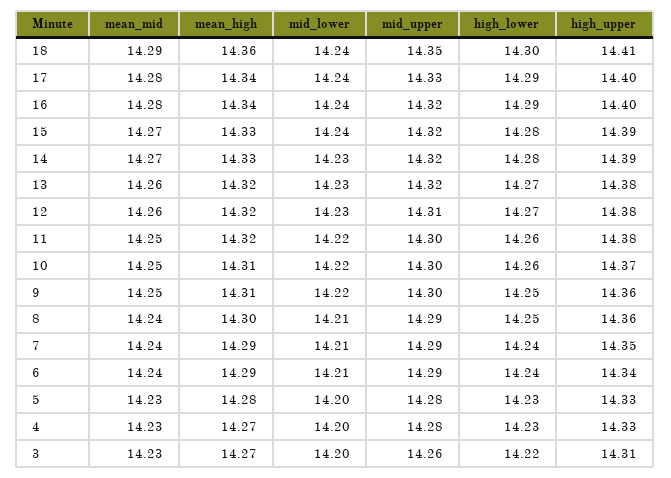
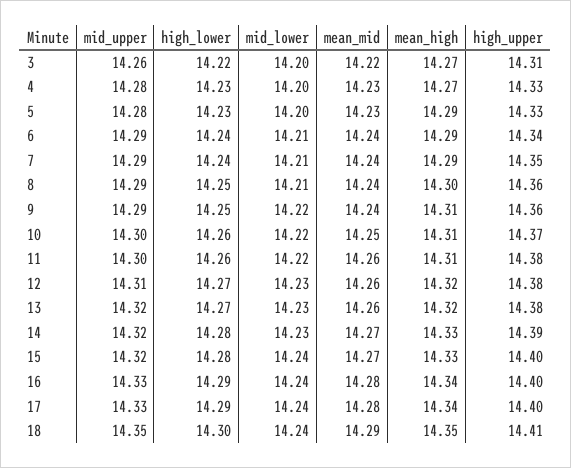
mean_high, 18: 14.36 -> 14.35
mid_upper, 16: 14.32 -> 14.33
high_upper, 15: 14.39 -> 14.4
mean_mid, 11: 14.25 -> 14.26
mean_high, 11: 14.32 -> 14.31
mean_mid, 9: 14.25 -> 14.24
mid_upper, 9: 14.3 -> 14.29
mean_high, 5: 14.28 -> 14.29
mean_mid, 3: 14.23 -> 14.22

